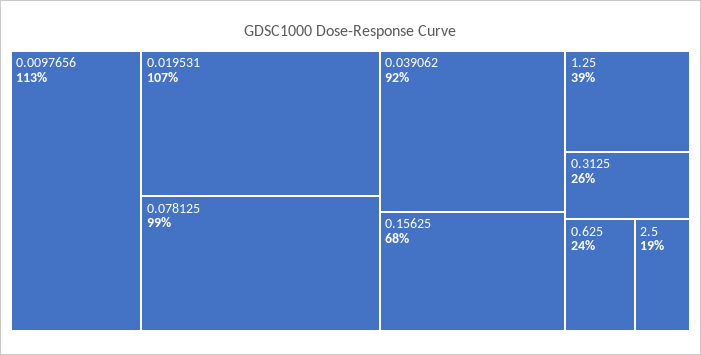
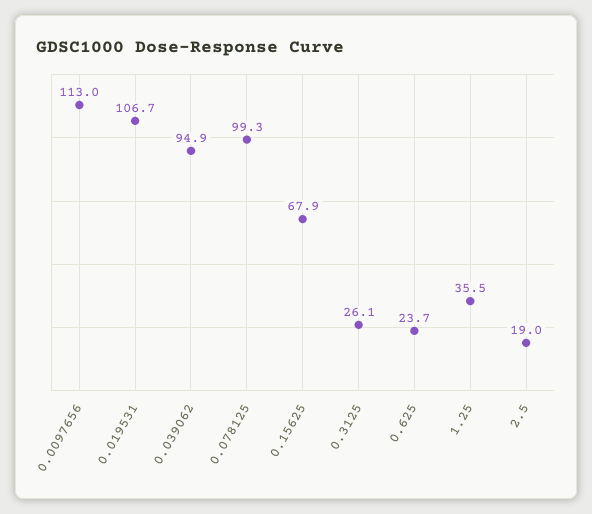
0.039062: 92 -> 94.9
1.25: 39 -> 35.5

